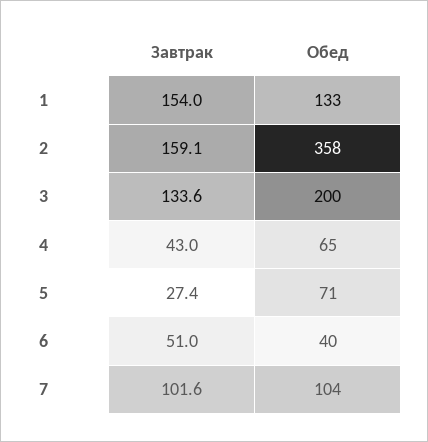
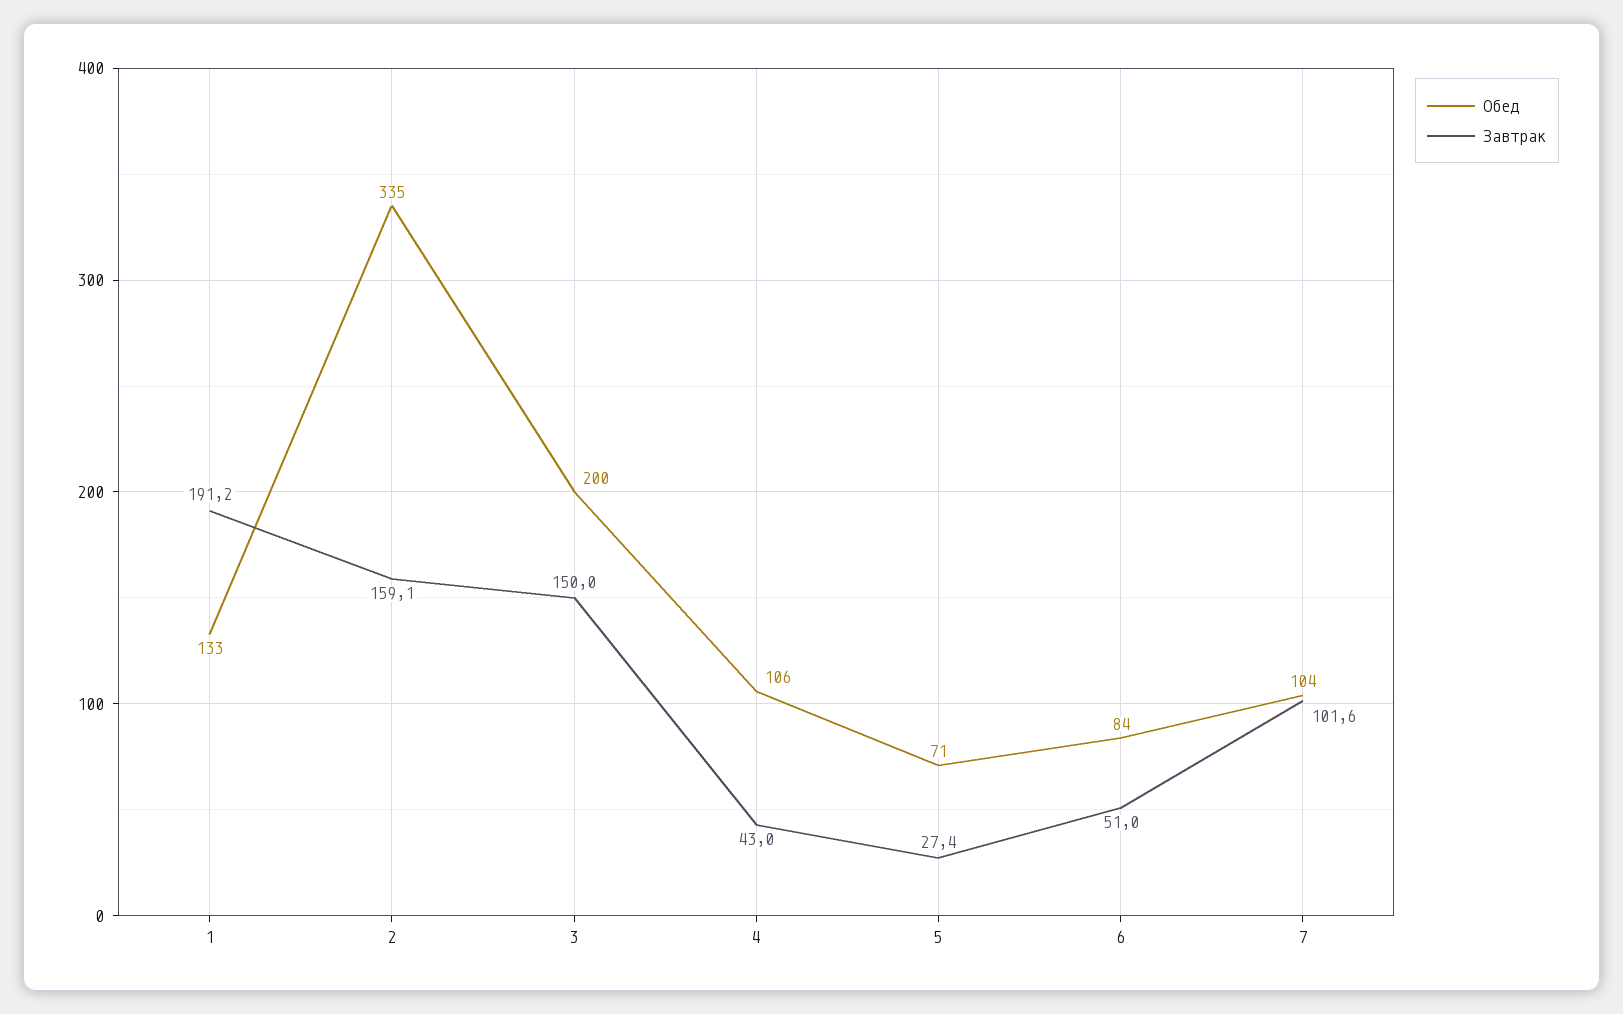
Завтрак, 1: 154 -> 191.2
Обед, 2: 358 -> 335
Завтрак, 3: 133.6 -> 150
Обед, 4: 65 -> 106
Обед, 6: 40 -> 84

